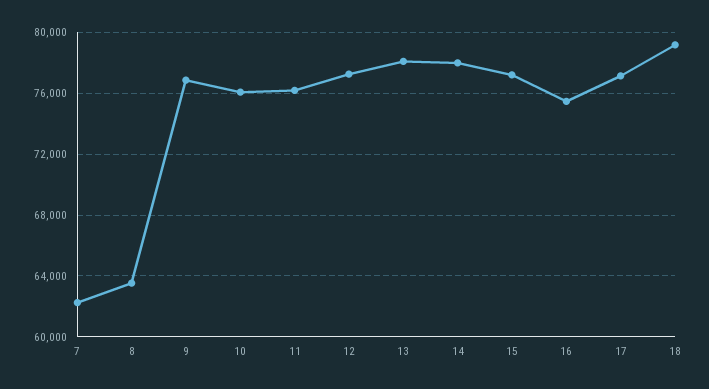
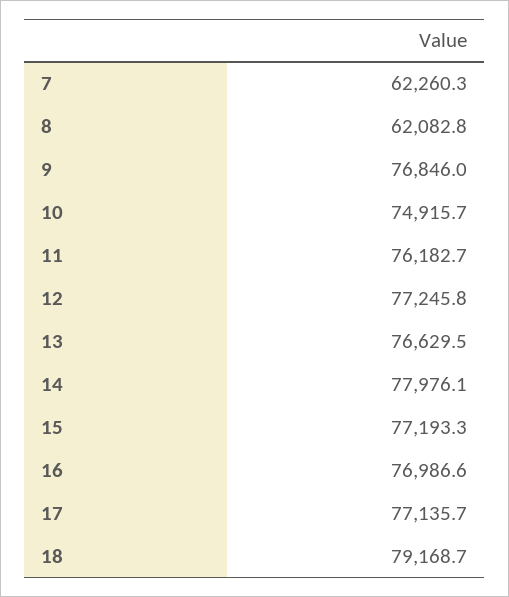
8: 63500 -> 62082.8
10: 76000 -> 74915.7
13: 78000 -> 76629.5
16: 75500 -> 76986.6

